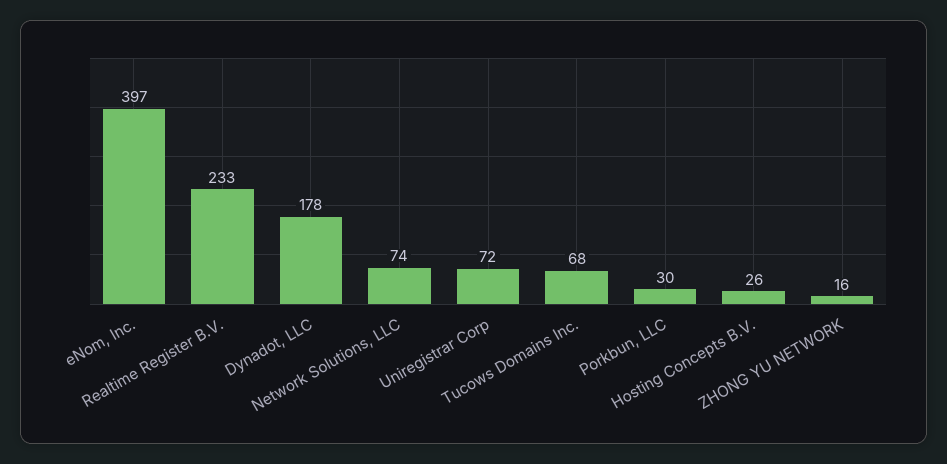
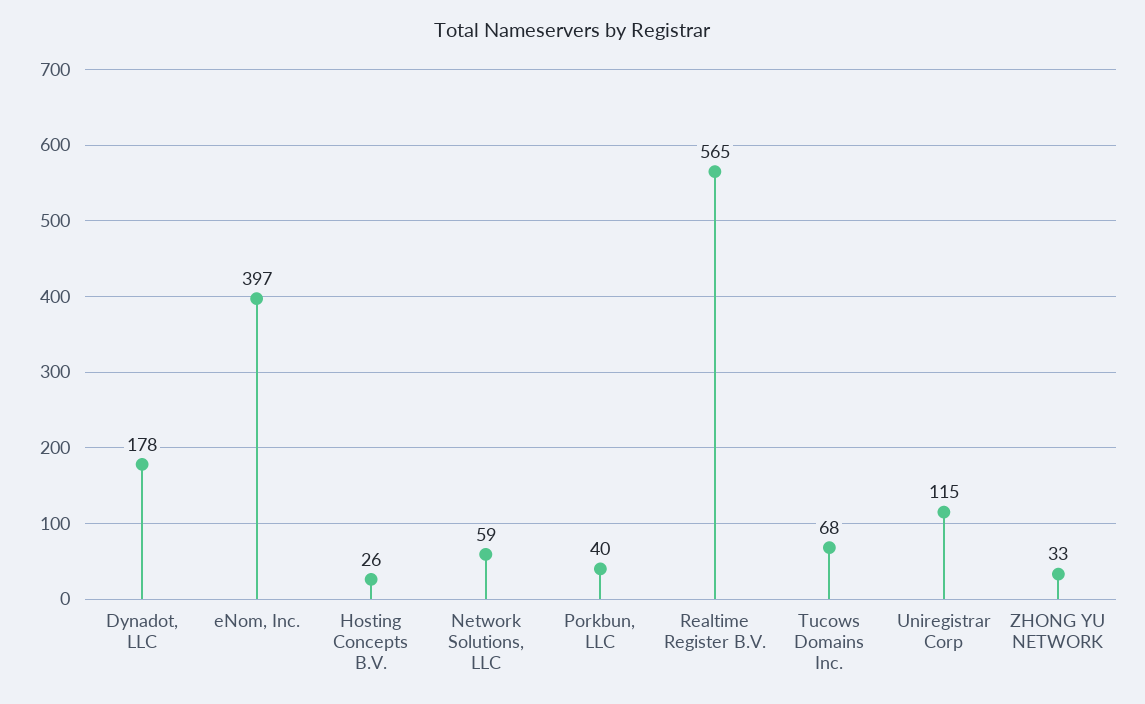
Realtime Register B.V.: 233 -> 565
Network Solutions, LLC: 74 -> 59
Uniregistrar Corp: 72 -> 115
Porkbun, LLC: 30 -> 40
ZHONG YU NETWORK: 16 -> 33

